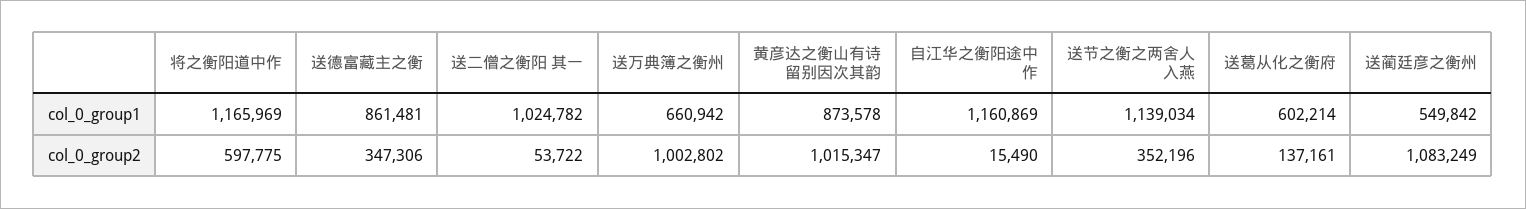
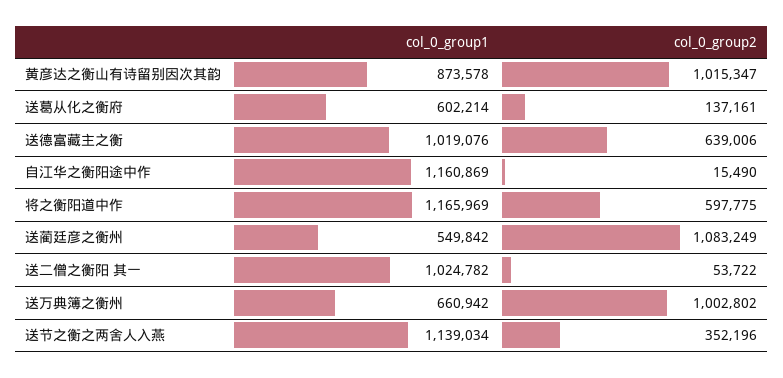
送德富藏主之衡, col_0_group1: 861481 -> 1019076
送德富藏主之衡, col_0_group2: 347306 -> 639006

